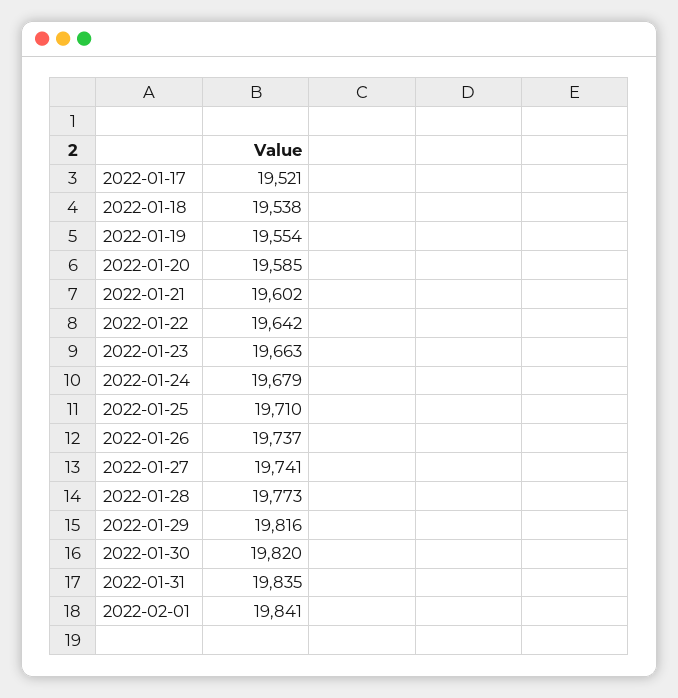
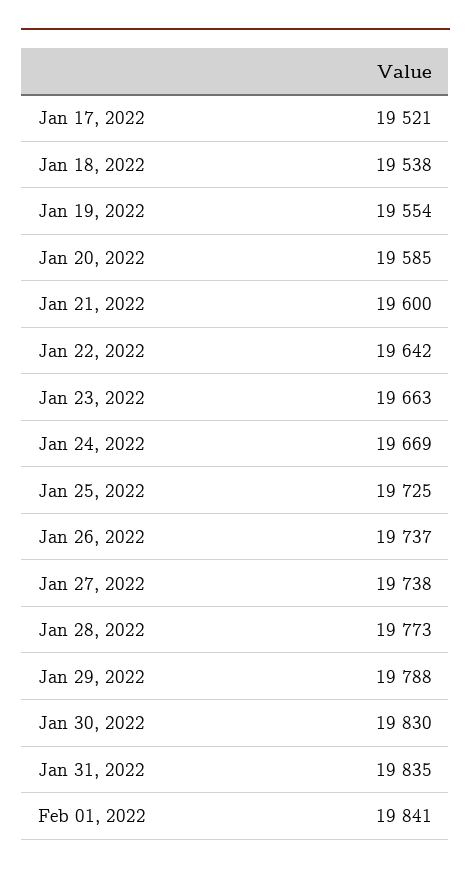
2022-01-21: 19602 -> 19600
2022-01-24: 19679 -> 19669
2022-01-25: 19710 -> 19725
2022-01-27: 19741 -> 19738
2022-01-29: 19816 -> 19788
2022-01-30: 19820 -> 19830

